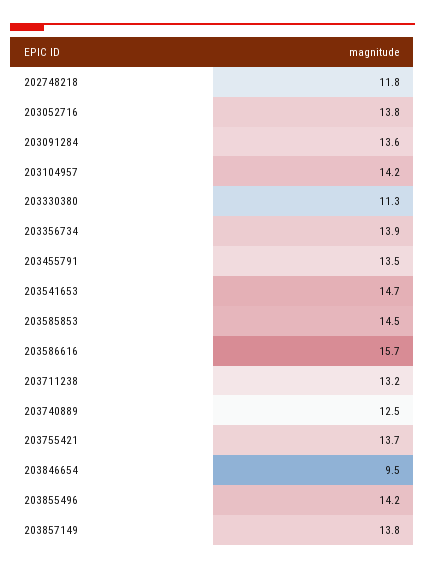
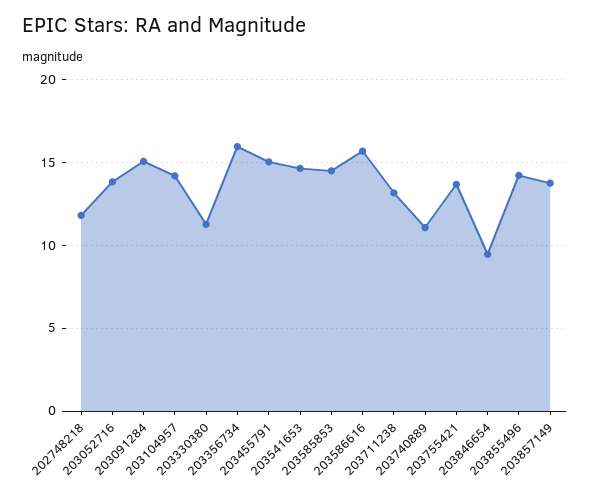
203091284: 13.6 -> 15
203356734: 13.9 -> 16
203455791: 13.5 -> 15
203740889: 12.5 -> 11

